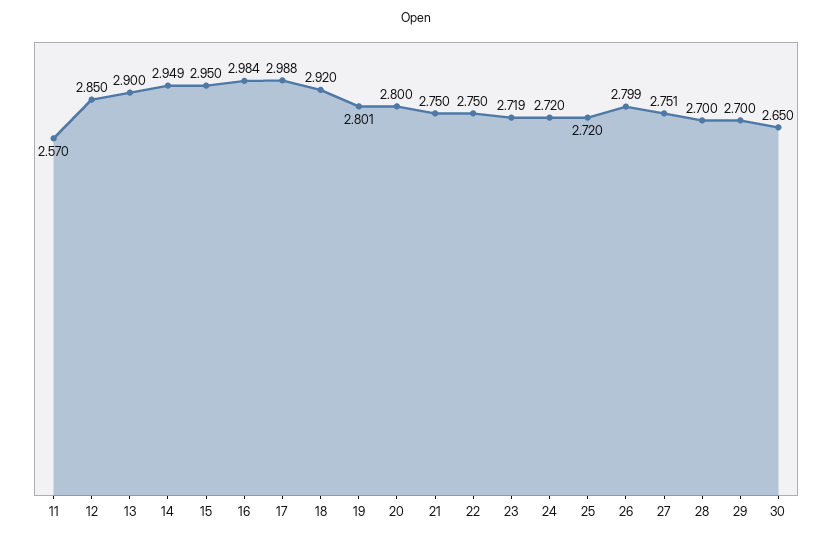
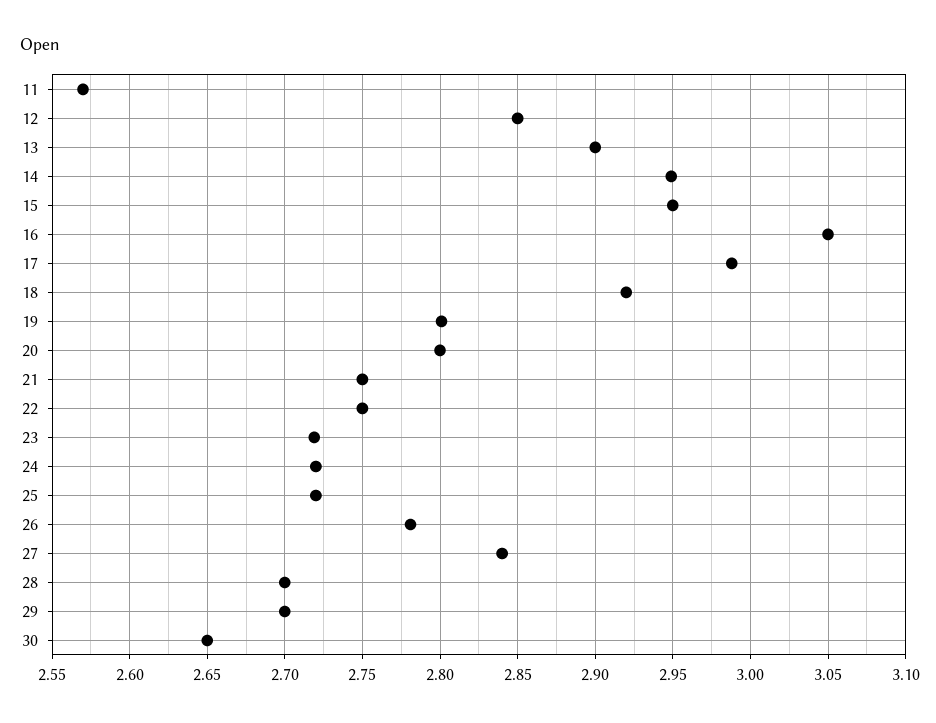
16: 2.984 -> 3.05
26: 2.799 -> 2.78
27: 2.751 -> 2.84

